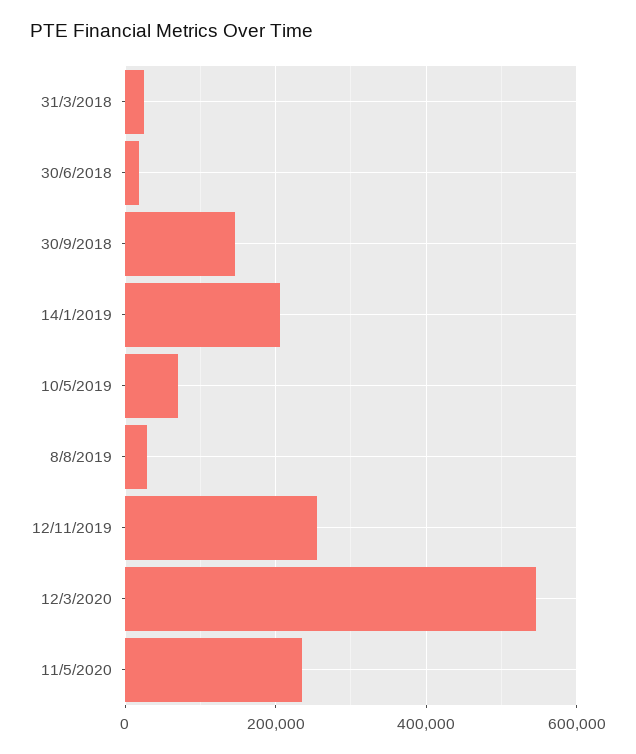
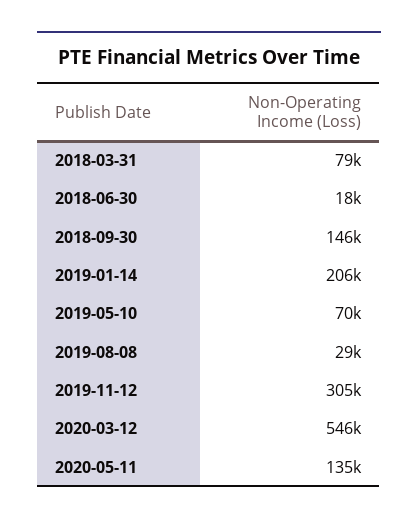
31/3/2018: 20000 -> 79000
12/11/2019: 260000 -> 305000
11/5/2020: 240000 -> 135000

